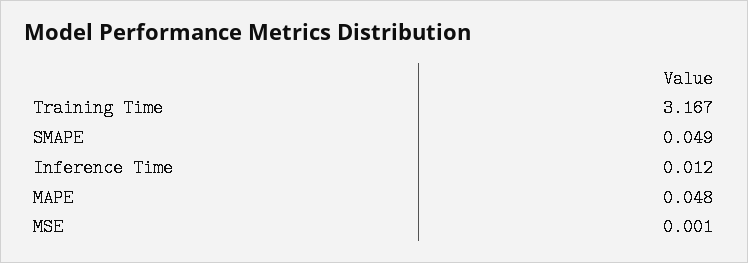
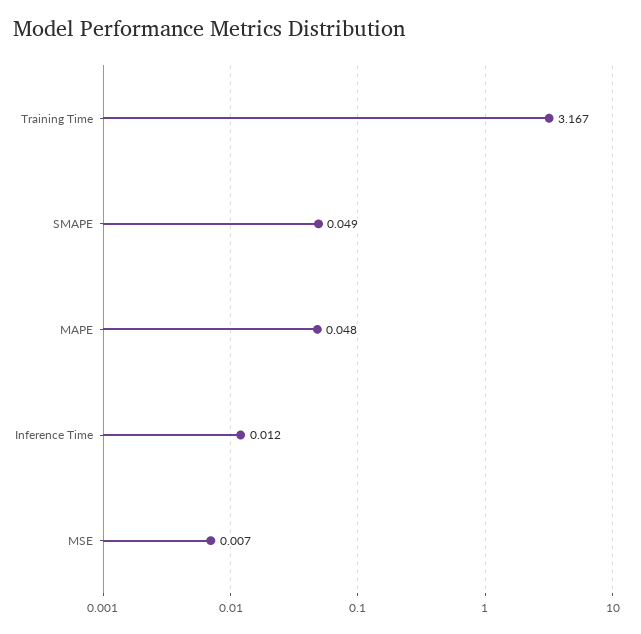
MSE: 0.001 -> 0.007

